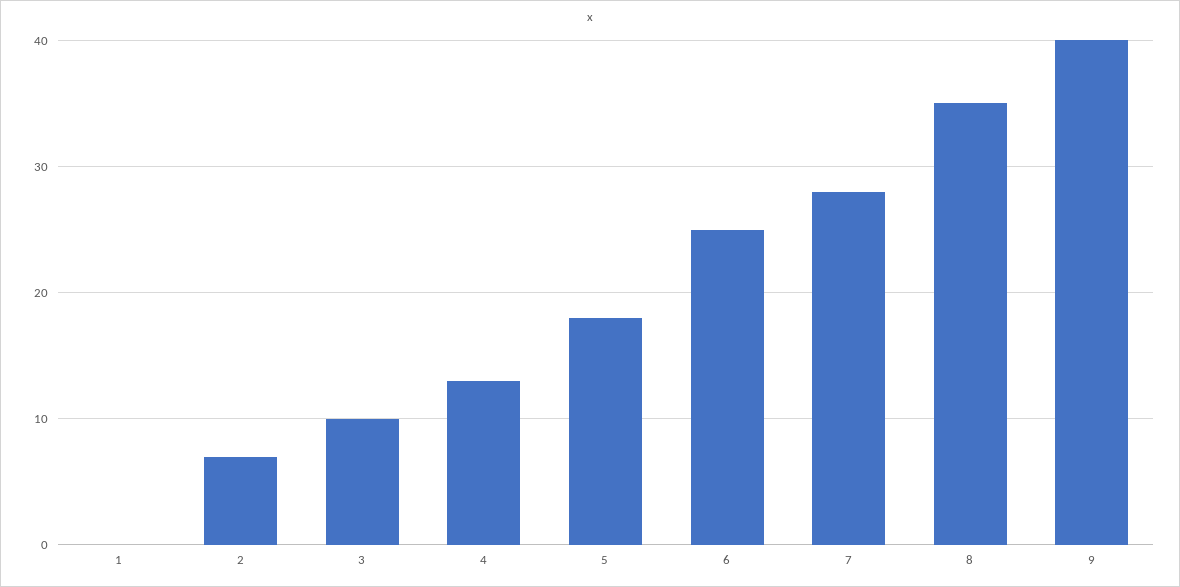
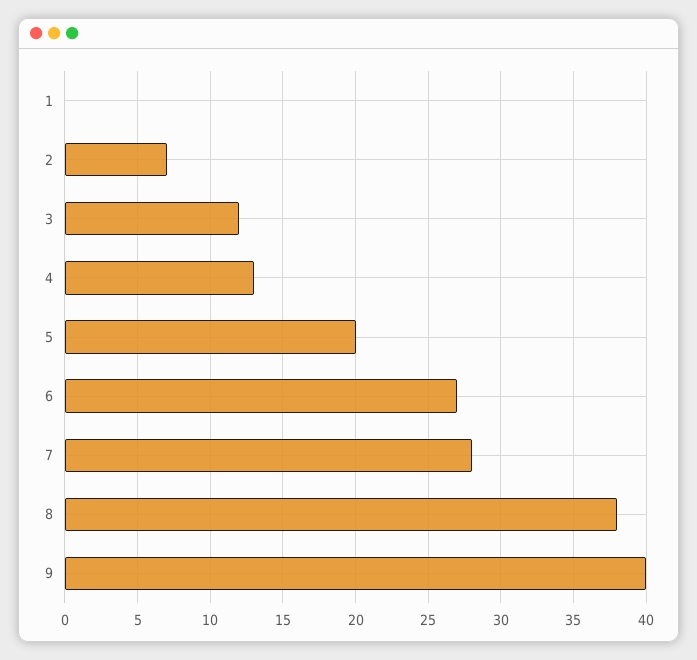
3: 10 -> 12
5: 18 -> 20
6: 25 -> 27
8: 35 -> 38

